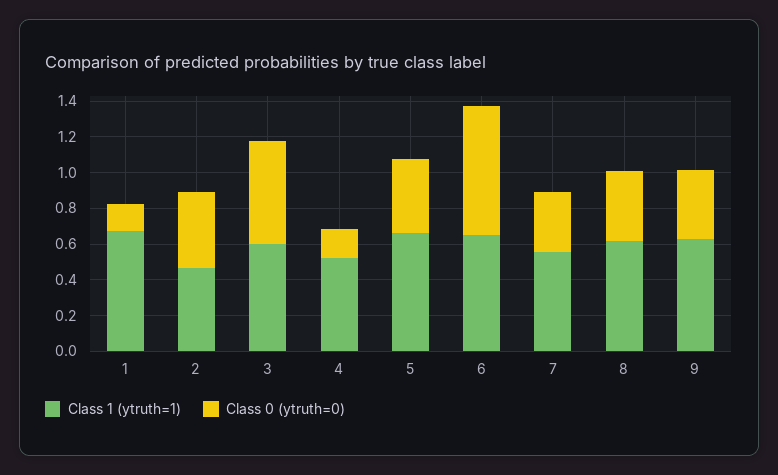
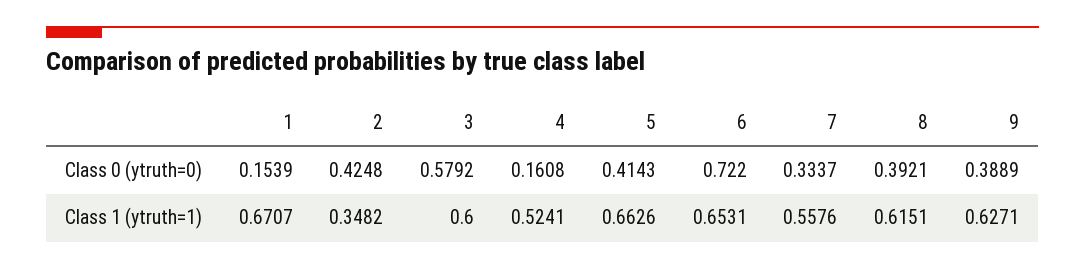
Class 1 (ytruth=1), 2: 0.45 -> 0.3482

